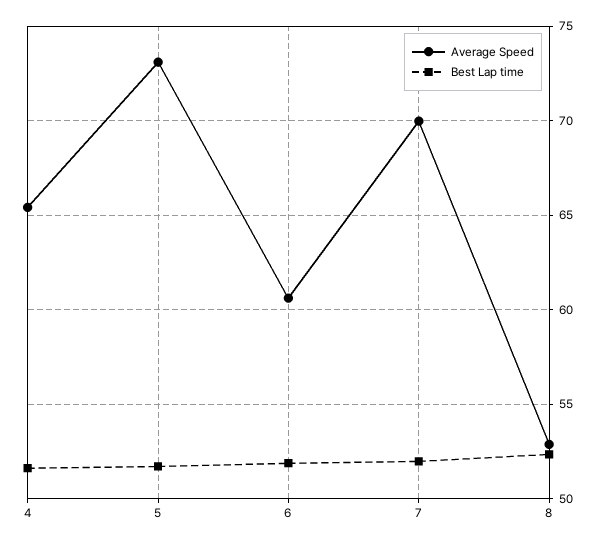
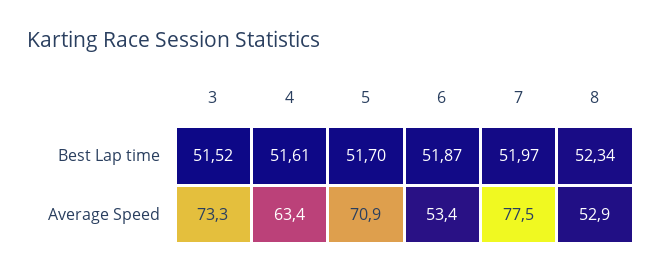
Average Speed, 4: 65.5 -> 63.4
Average Speed, 5: 73 -> 70.9
Average Speed, 6: 60.5 -> 53.4
Average Speed, 7: 70 -> 77.5
Best Lap time, 3: none -> 51.52
Average Speed, 3: none -> 73.3

